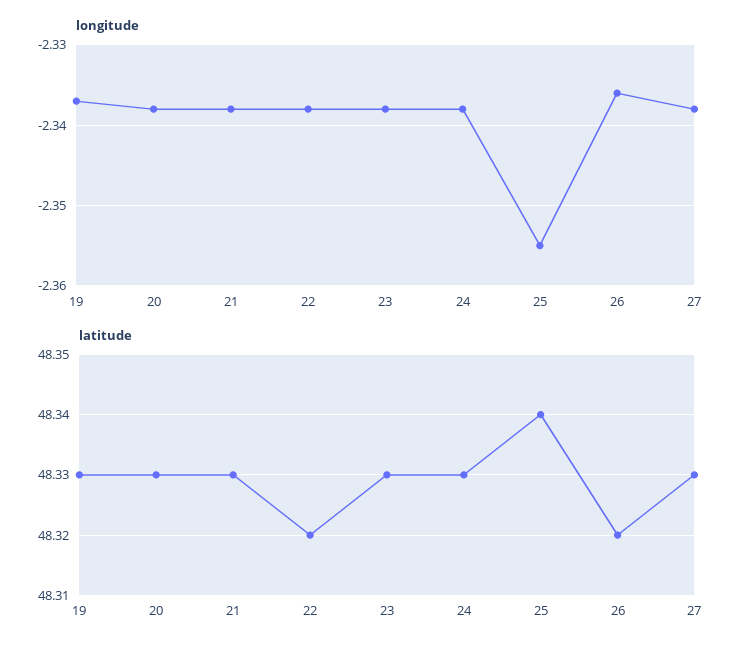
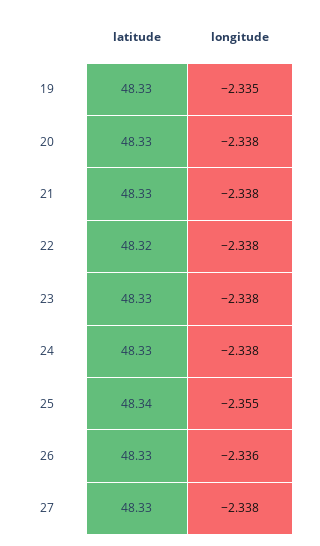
longitude, 19: -2.337 -> -2.335
latitude, 26: 48.32 -> 48.33

